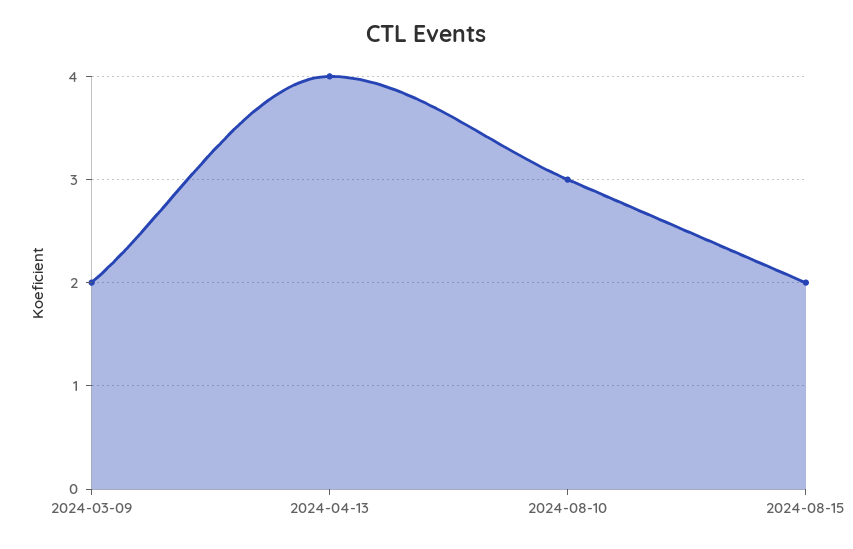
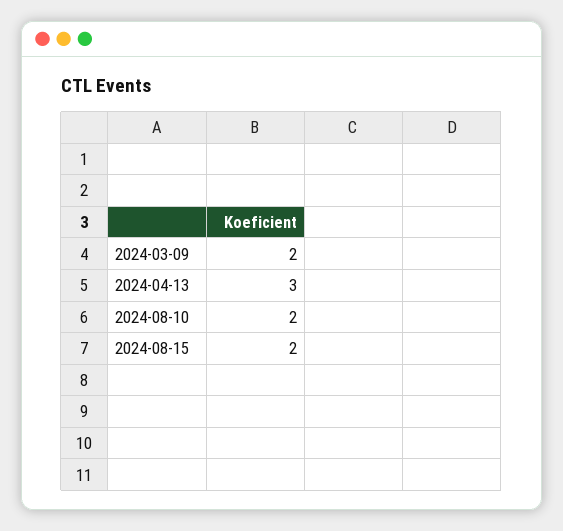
2024-04-13: 4 -> 3
2024-08-10: 3 -> 2

